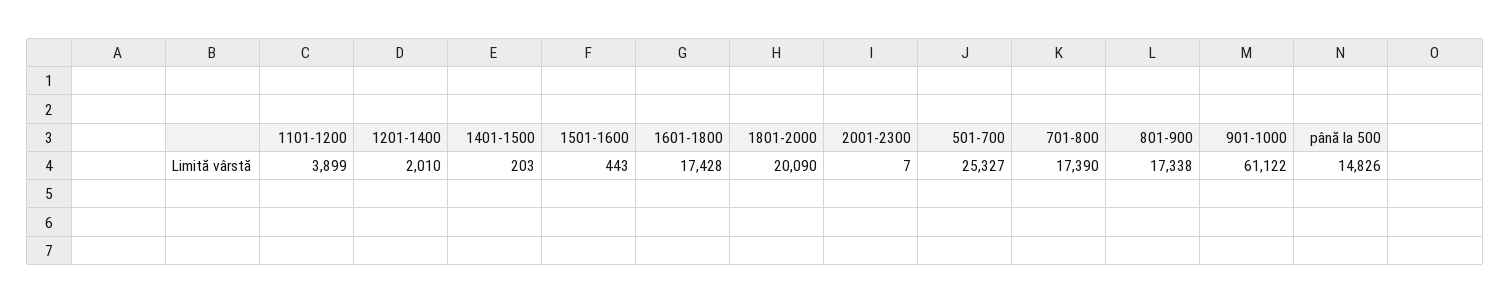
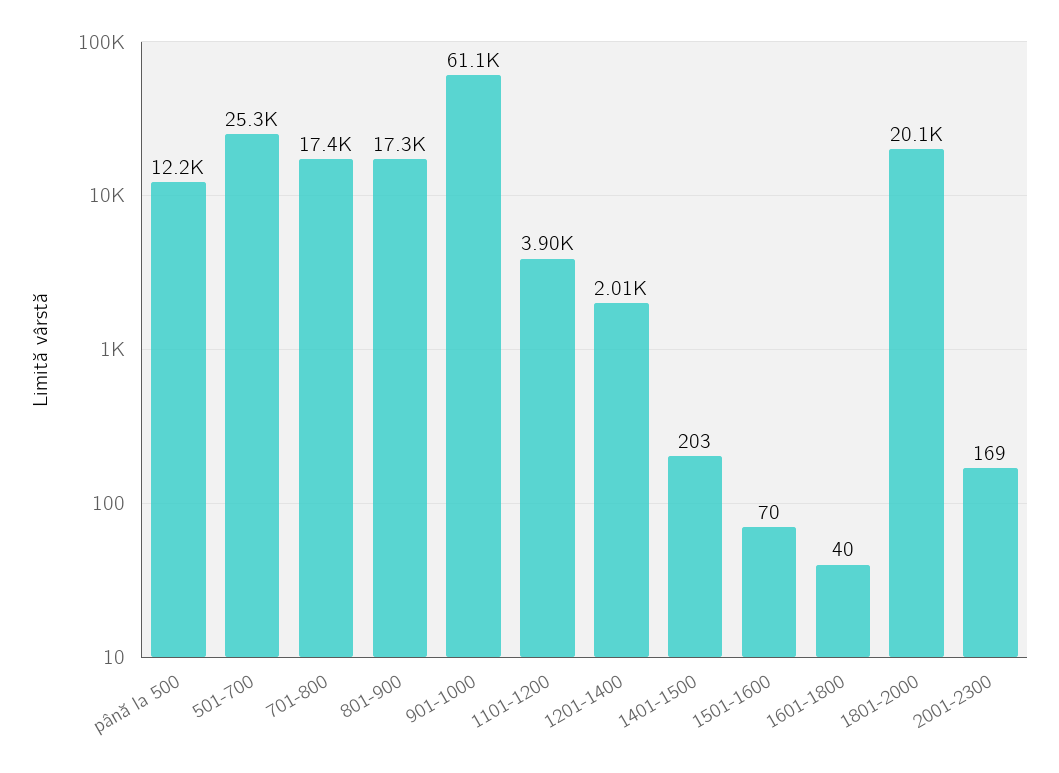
1501-1600: 443 -> 70
1601-1800: 17428 -> 40
2001-2300: 7 -> 169
până la 500: 14826 -> 12200

